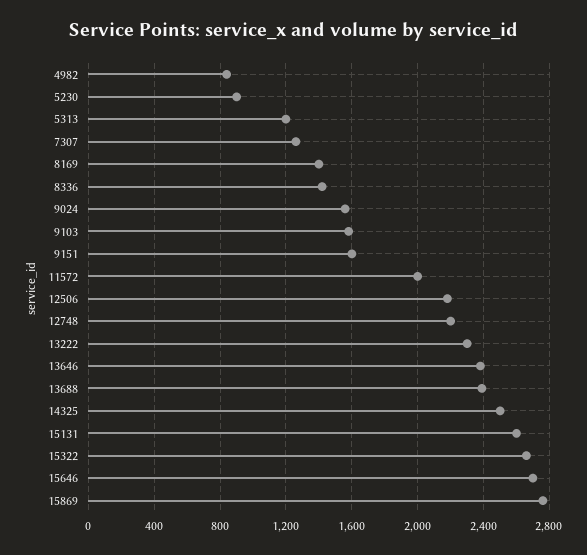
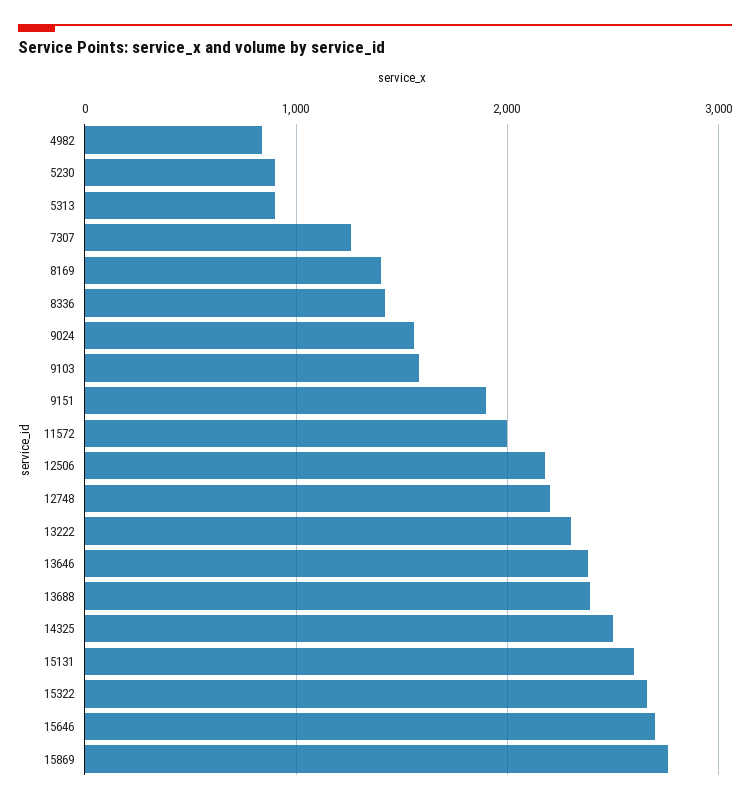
5313: 1200 -> 900
9151: 1600 -> 1900

